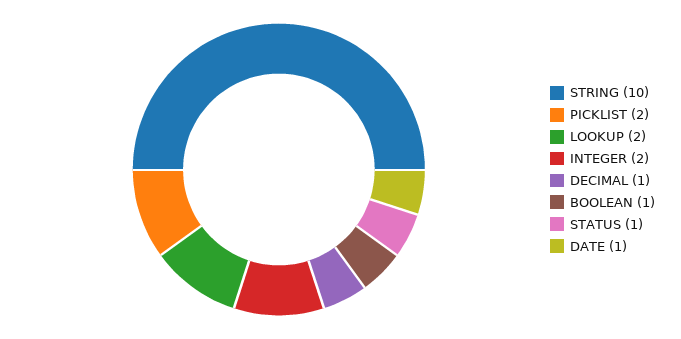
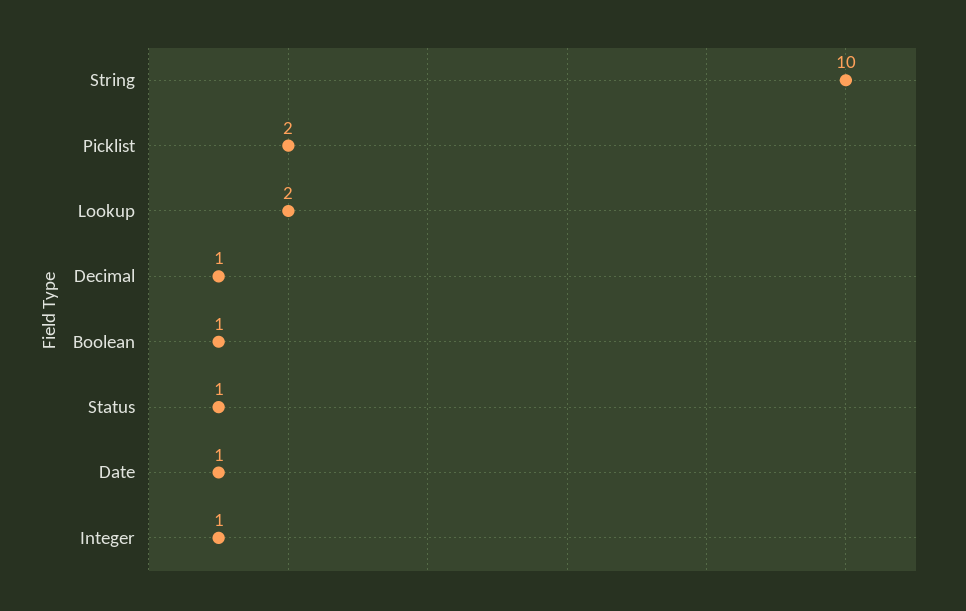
INTEGER: 2 -> 1

